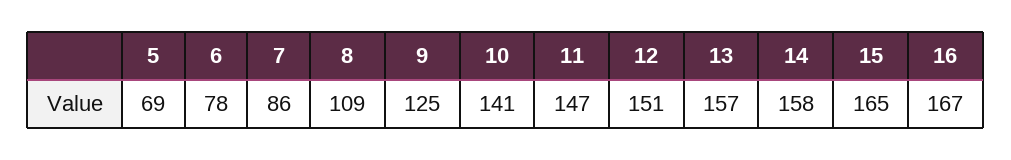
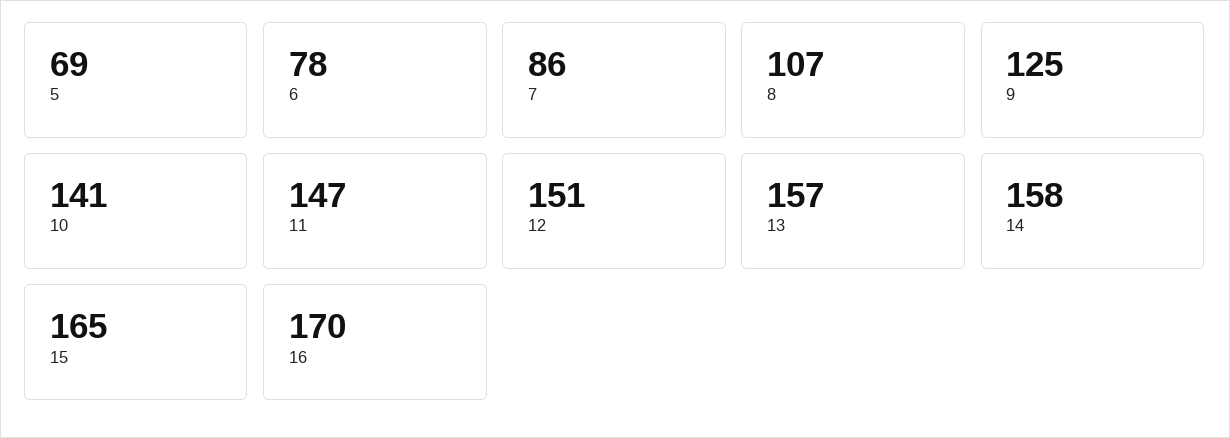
8: 109 -> 107
16: 167 -> 170

